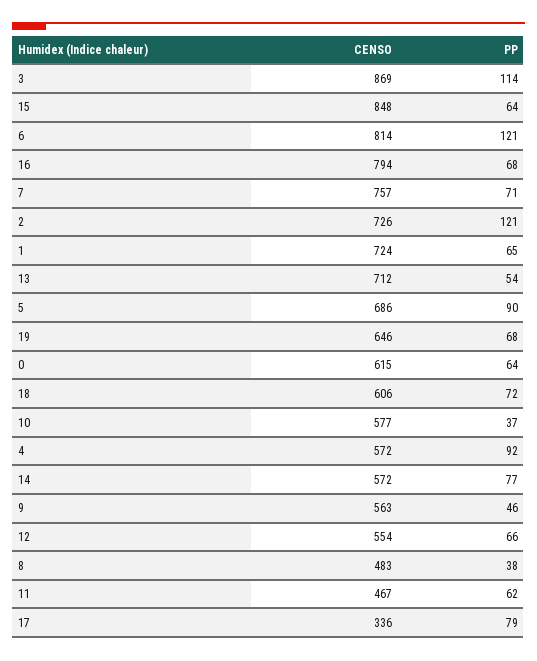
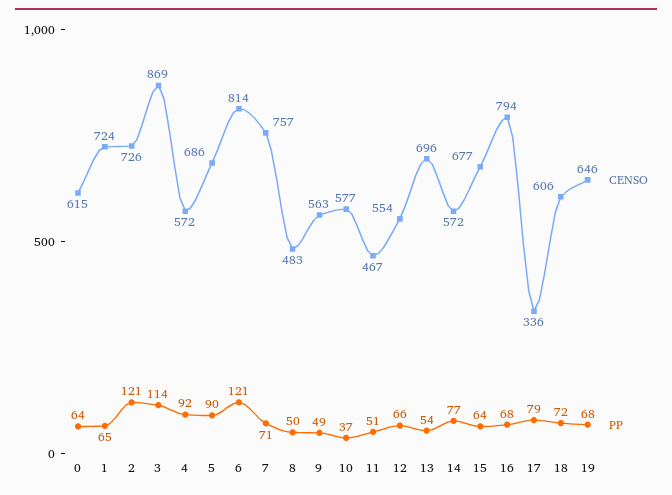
CENSO, 15: 848 -> 677
CENSO, 13: 712 -> 696
PP, 9: 46 -> 49
PP, 8: 38 -> 50
PP, 11: 62 -> 51

